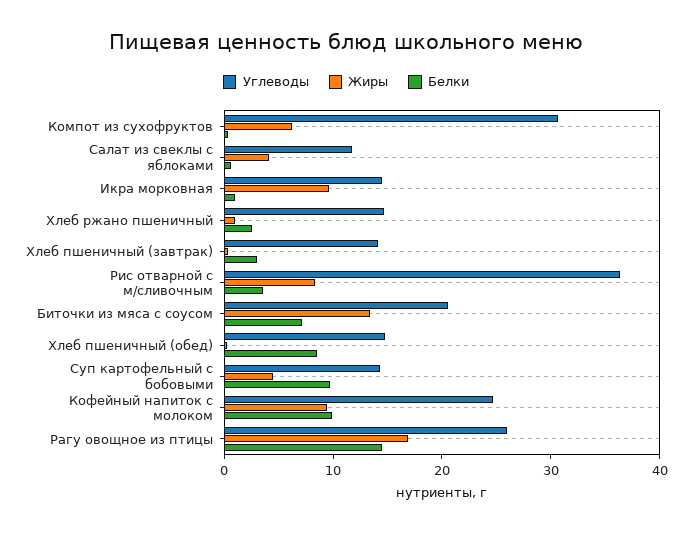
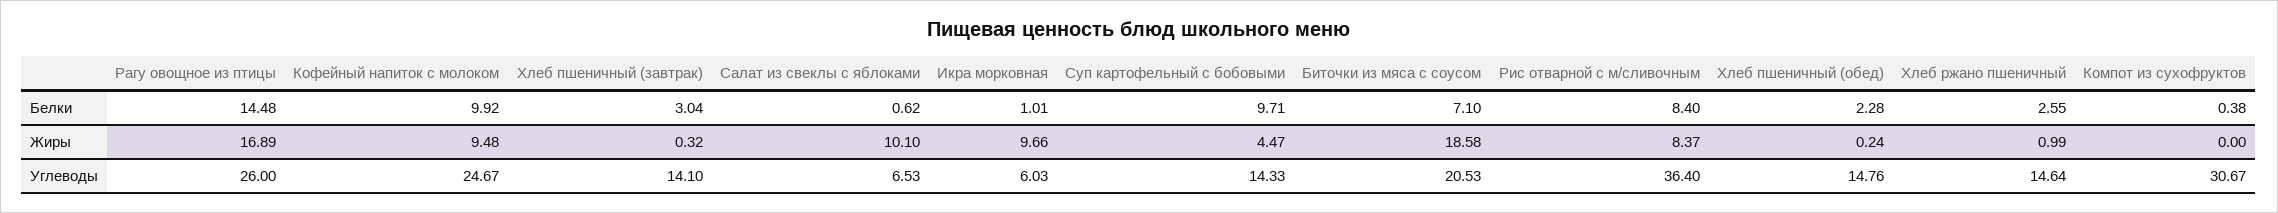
Жиры, Компот из сухофруктов: 6 -> 0
Углеводы, Салат из свеклы с яблоками: 12 -> 6.53
Жиры, Салат из свеклы с яблоками: 4 -> 10.1
Углеводы, Икра морковная: 14 -> 6.03
Белки, Рис отварной с м/сливочным: 4 -> 8.4
Жиры, Биточки из мяса с соусом: 14 -> 18.58
Белки, Хлеб пшеничный (обед): 8 -> 2.28

